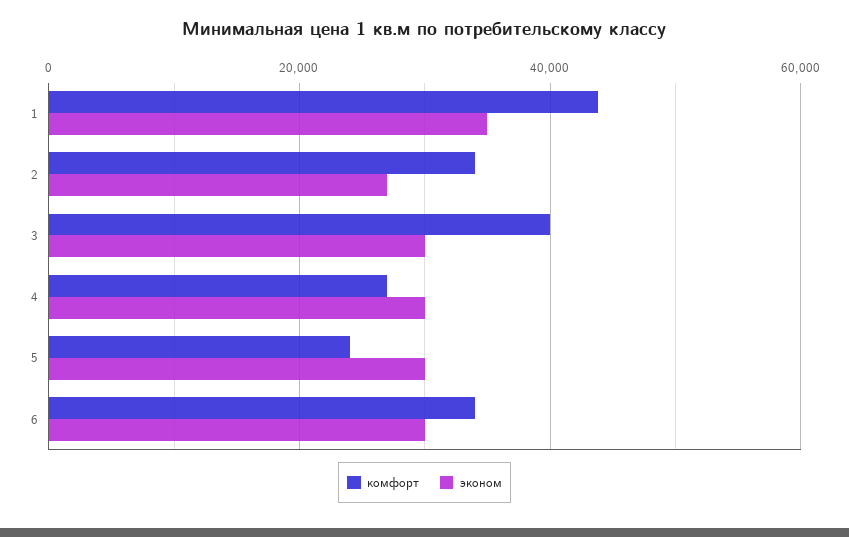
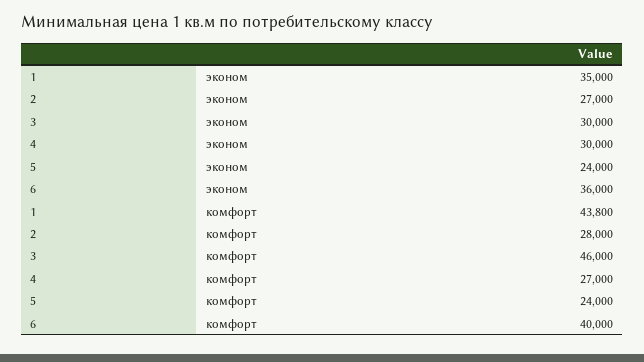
комфорт, 2: 34000 -> 28000
комфорт, 3: 40000 -> 46000
эконом, 5: 30000 -> 24000
комфорт, 6: 34000 -> 40000
эконом, 6: 30000 -> 36000

